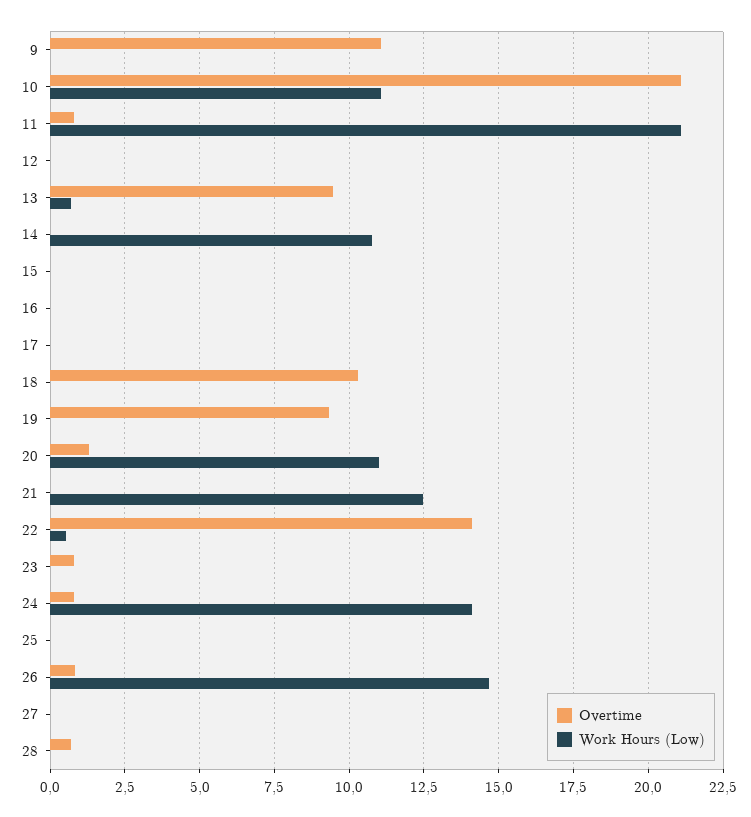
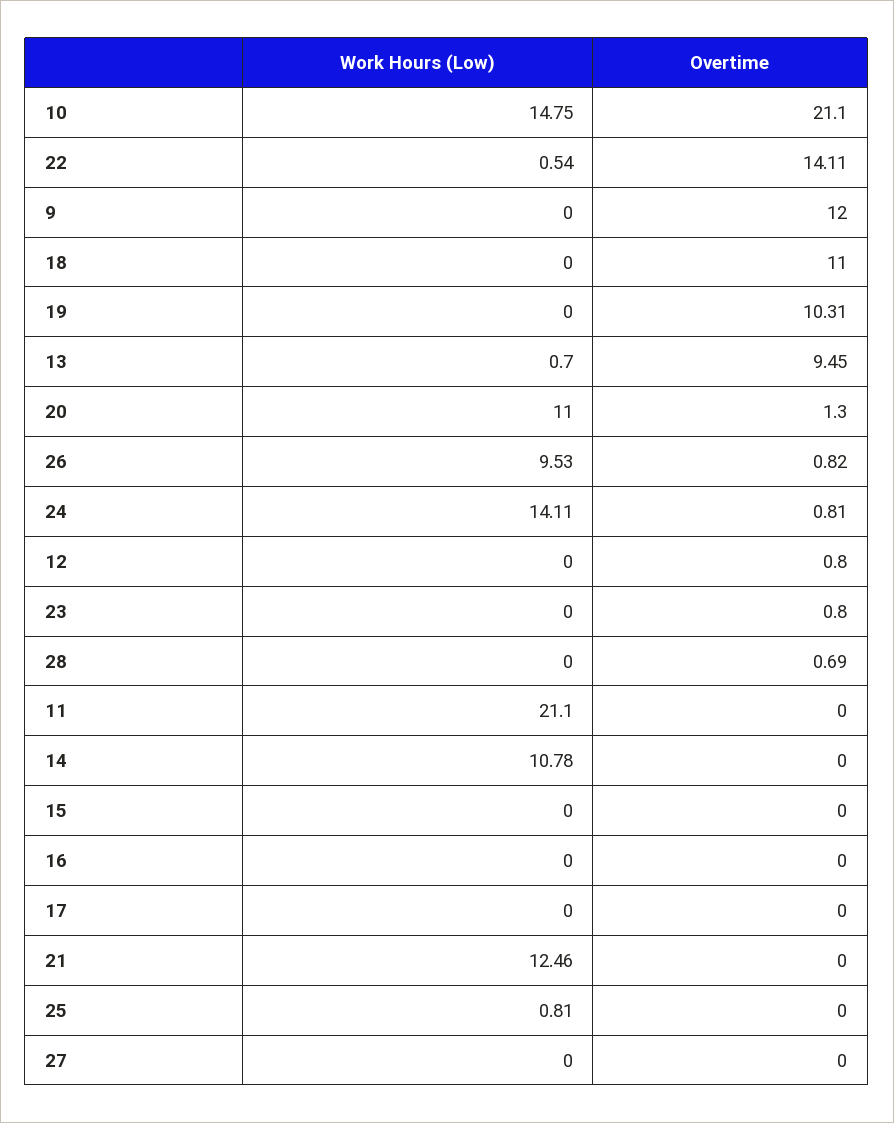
Overtime, 9: 11 -> 12
Work Hours (Low), 10: 11 -> 14.75
Overtime, 11: 0.75 -> 0
Overtime, 12: 0 -> 0.8
Overtime, 18: 10.25 -> 11
Overtime, 19: 9.25 -> 10.31
Work Hours (Low), 25: 0 -> 0.81
Work Hours (Low), 26: 14.75 -> 9.53

